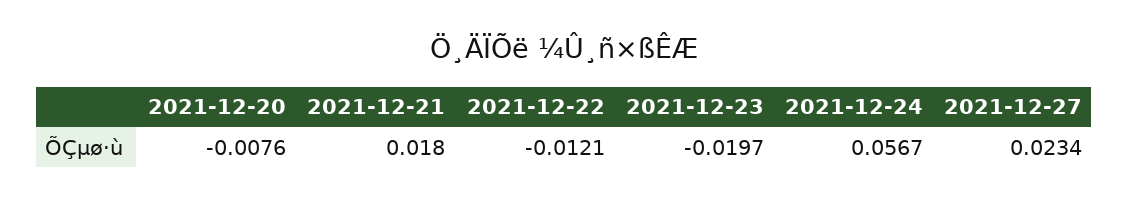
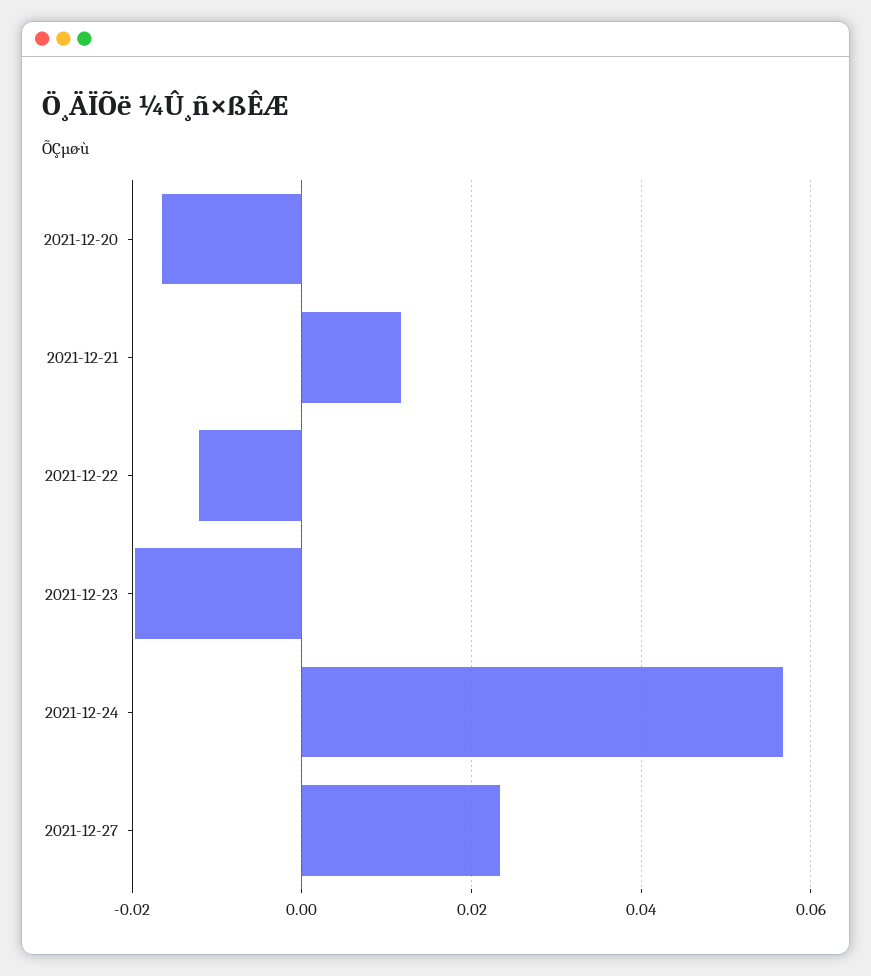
2021-12-20: -0.0076 -> -0.016
2021-12-21: 0.018 -> 0.012

